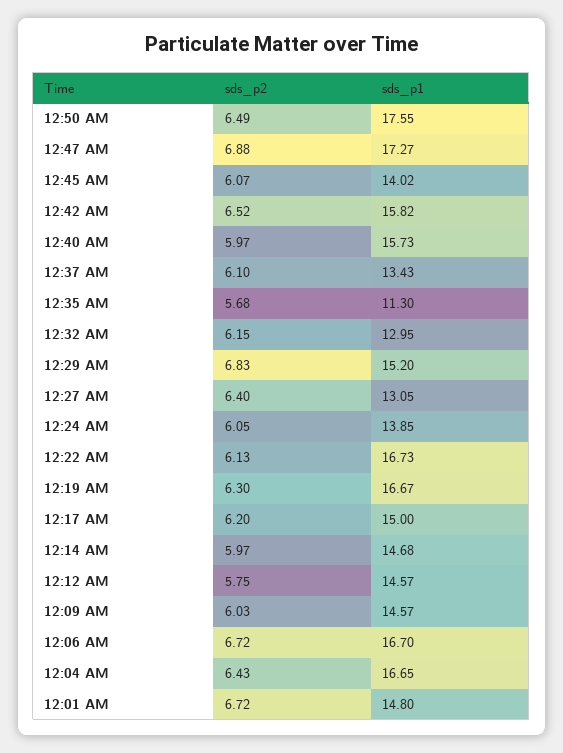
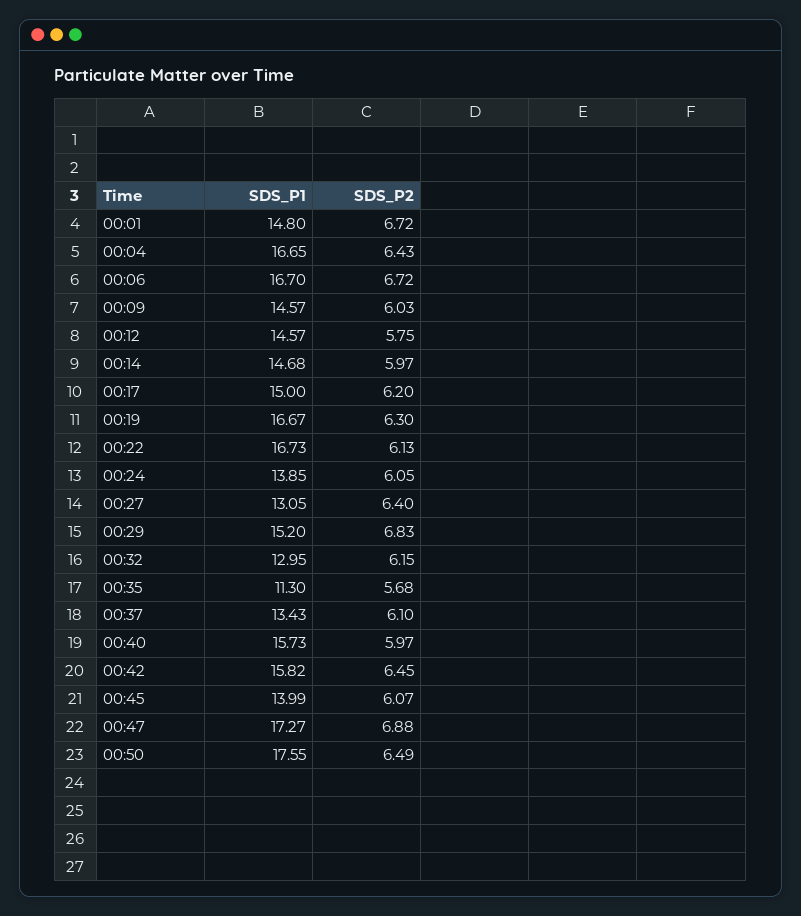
sds_p1, 12:45 AM: 14.02 -> 13.99
sds_p2, 12:42 AM: 6.52 -> 6.45

